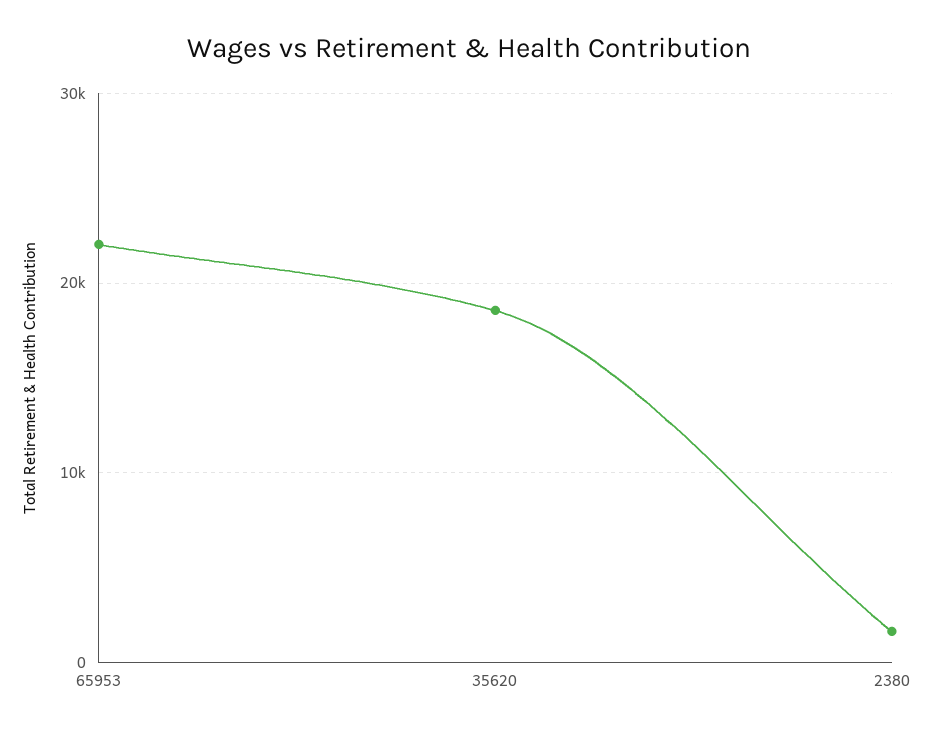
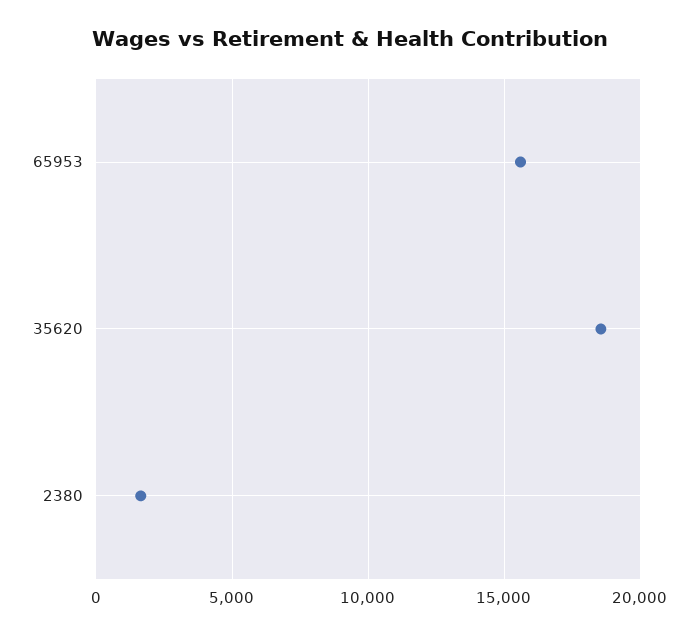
65953: 22000 -> 15500

